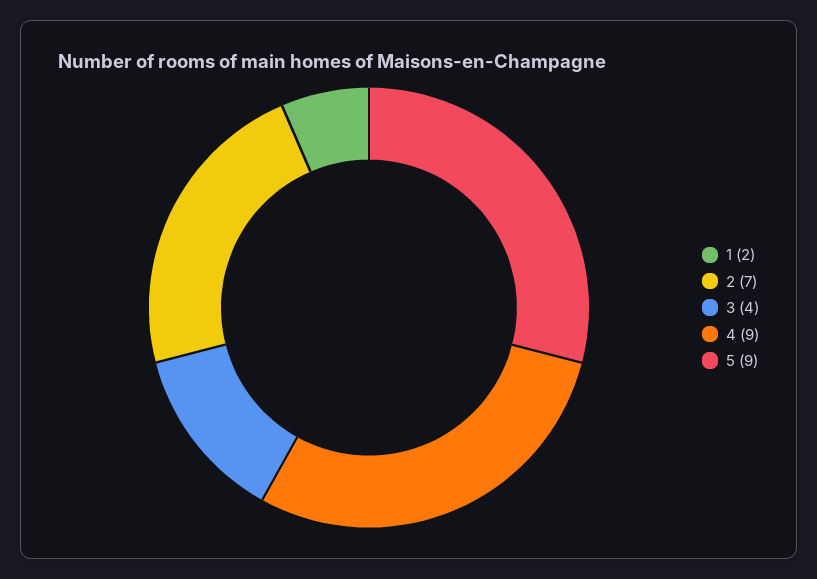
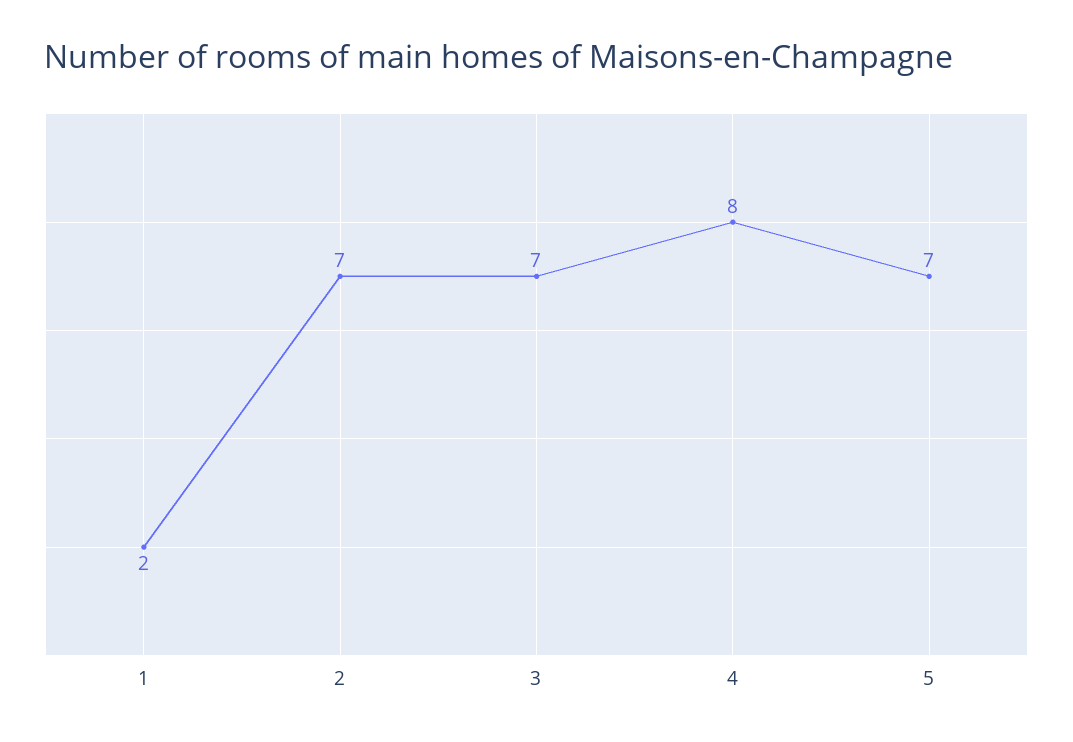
3: 4 -> 7
4: 9 -> 8
5: 9 -> 7

